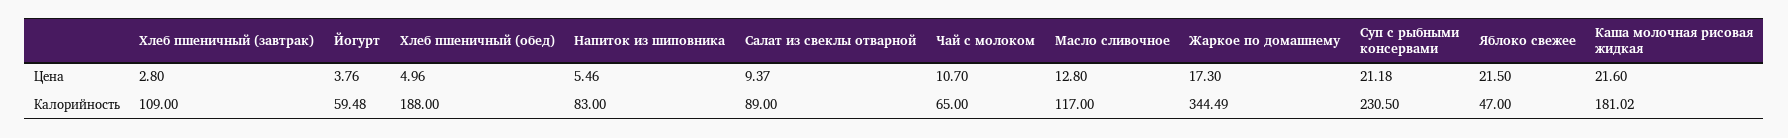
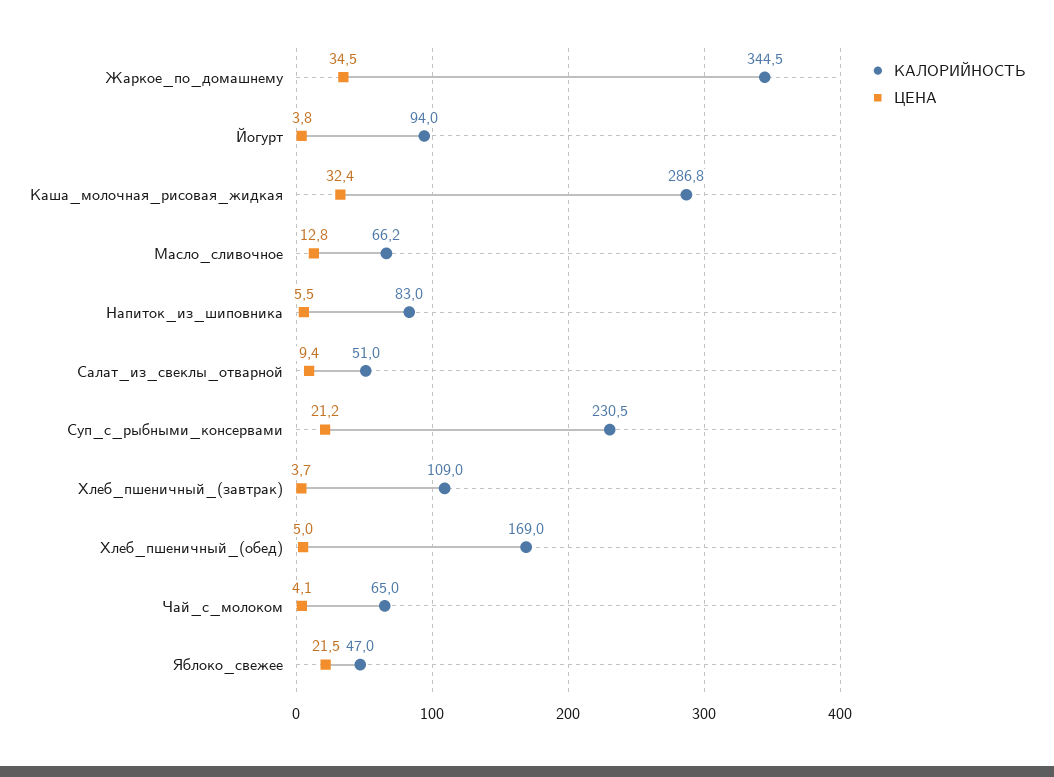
Цена, Хлеб пшеничный (завтрак): 2.8 -> 3.7
Цена, Чай с молоком: 10.7 -> 4.1
Цена, Жаркое по домашнему: 17.3 -> 34.5
Цена, Каша молочная рисовая жидкая: 21.6 -> 32.4
Калорийность, Йогурт: 59.48 -> 94
Калорийность, Хлеб пшеничный (обед): 188 -> 169
Калорийность, Салат из свеклы отварной: 89 -> 51
Калорийность, Масло сливочное: 117 -> 66.2
Калорийность, Каша молочная рисовая жидкая: 181.02 -> 286.8

